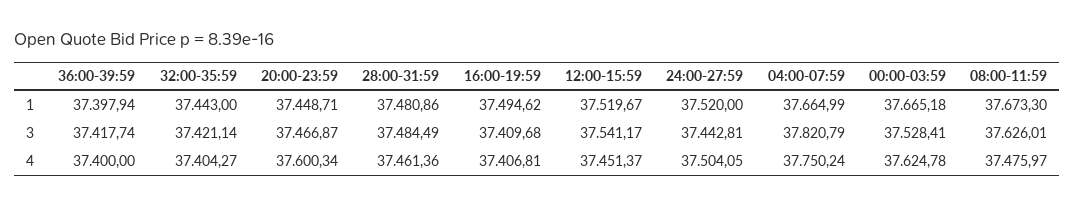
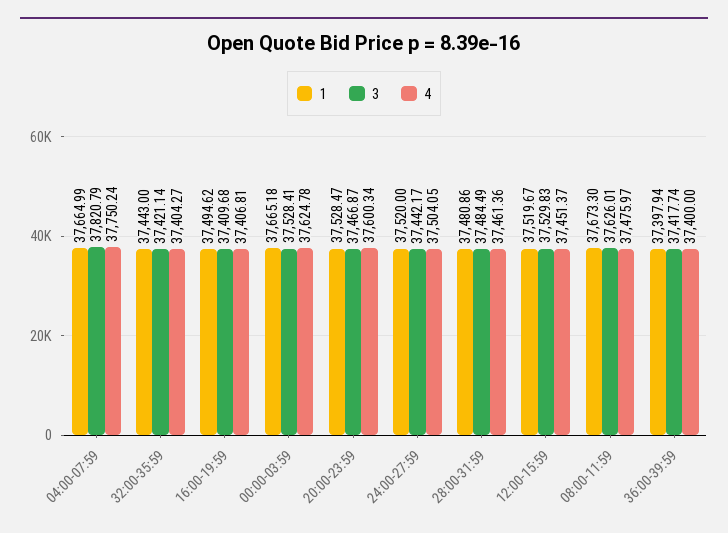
1, 20:00-23:59: 37448.71 -> 37528.47
3, 12:00-15:59: 37541.17 -> 37529.83
3, 24:00-27:59: 37442.81 -> 37442.17

